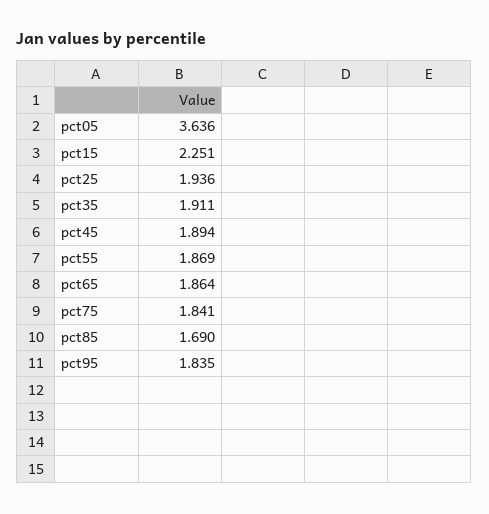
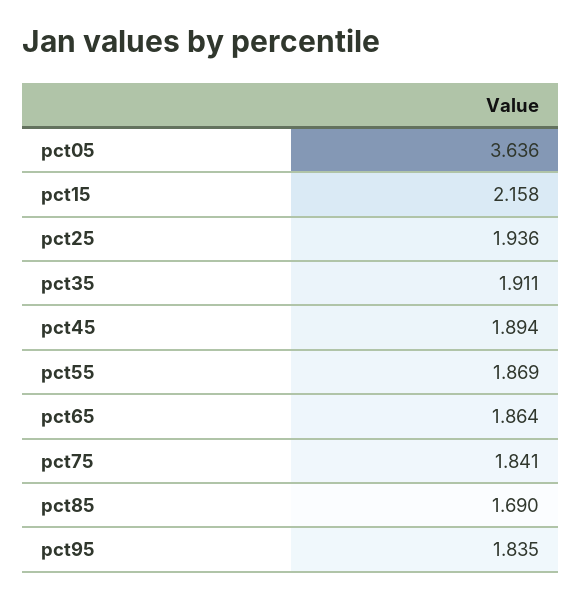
pct15: 2.251 -> 2.158

